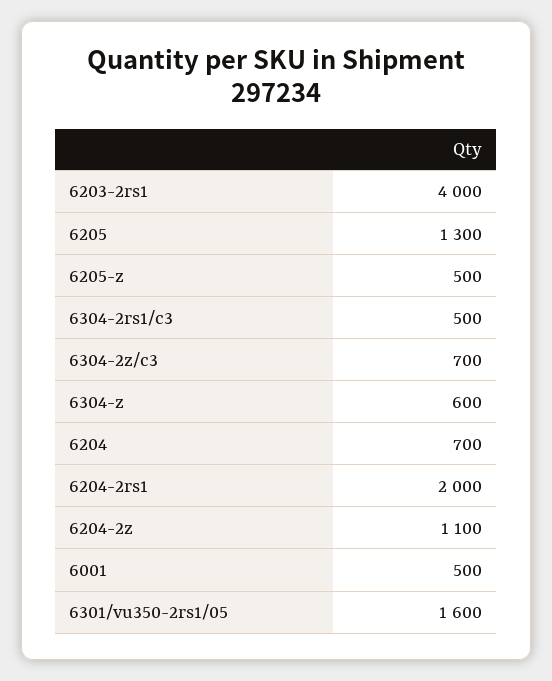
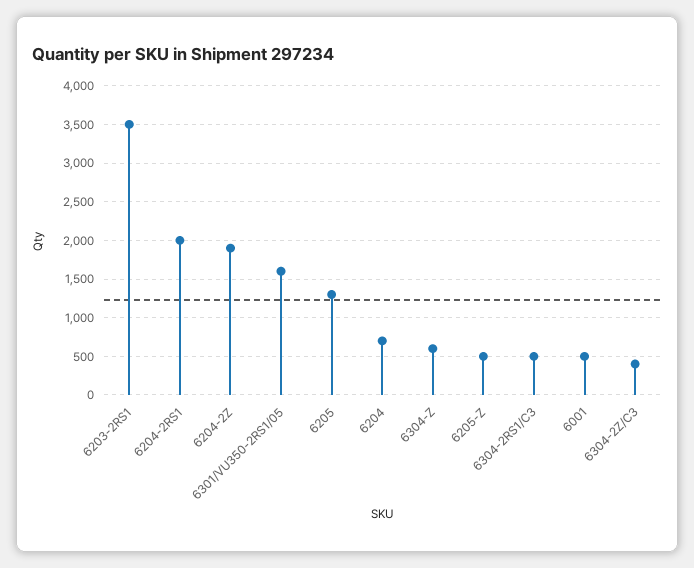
6203-2rs1: 4000 -> 3500
6304-2z/c3: 700 -> 400
6204-2z: 1100 -> 1900

